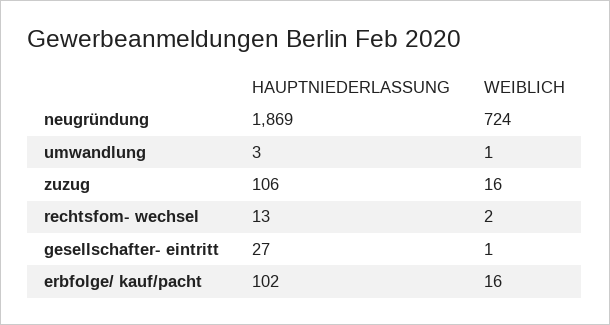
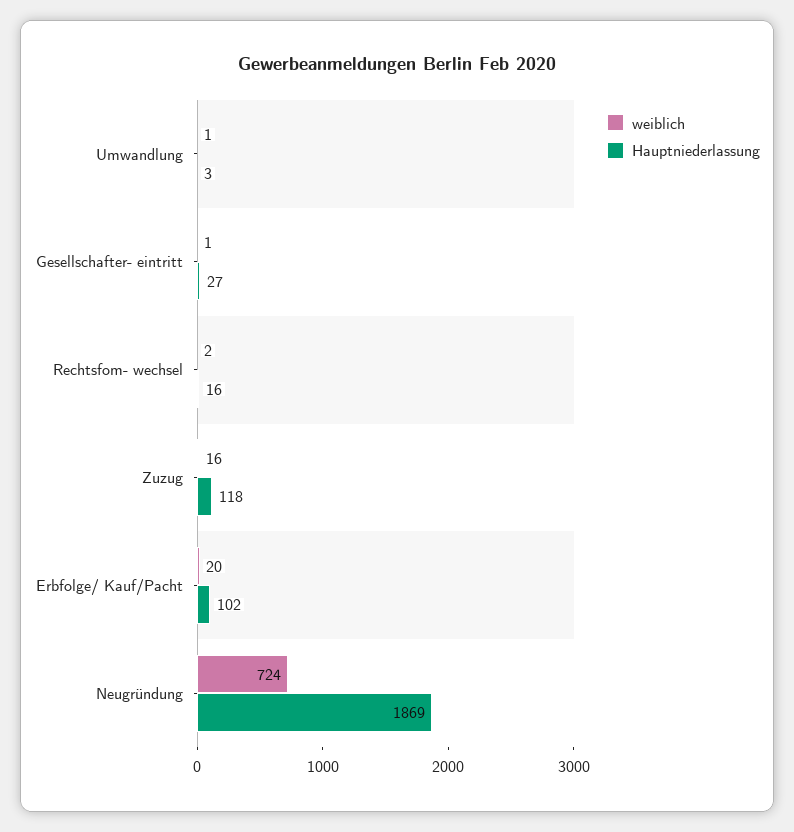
HAUPTNIEDERLASSUNG, zuzug: 106 -> 118
HAUPTNIEDERLASSUNG, rechtsfom- wechsel: 13 -> 16
WEIBLICH, erbfolge/ kauf/pacht: 16 -> 20

